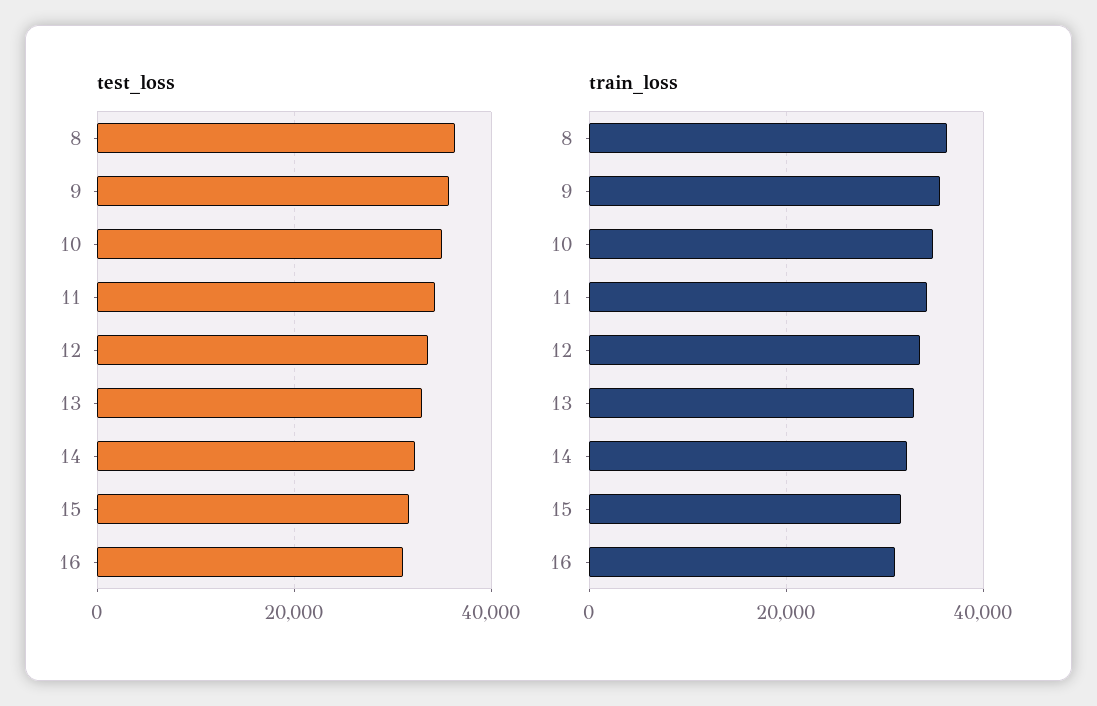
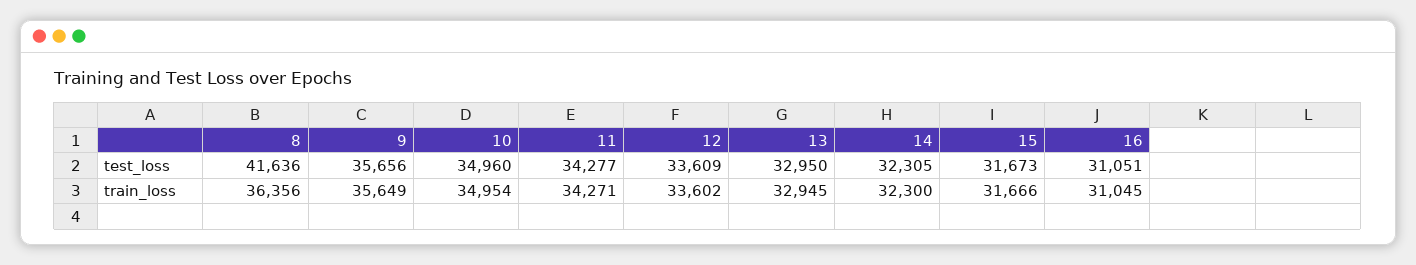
test_loss, 8: 36000 -> 41636

